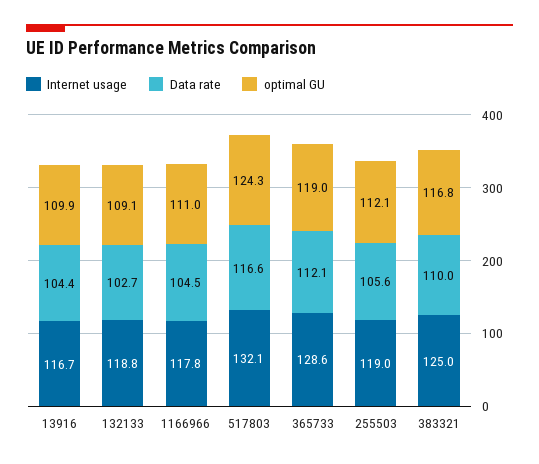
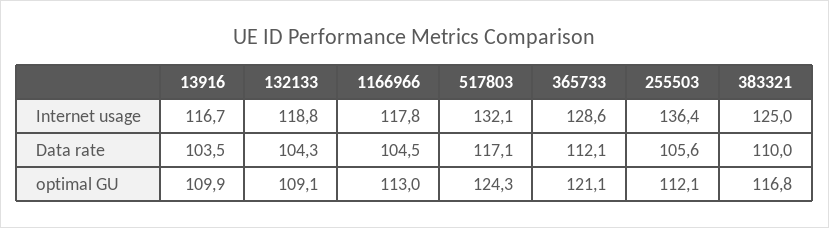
Data rate, 13916: 104.4 -> 103.5
Data rate, 132133: 102.7 -> 104.3
optimal GU, 1166966: 111 -> 113
Data rate, 517803: 116.6 -> 117.1
optimal GU, 365733: 119 -> 121.1
Internet usage, 255503: 119 -> 136.4

